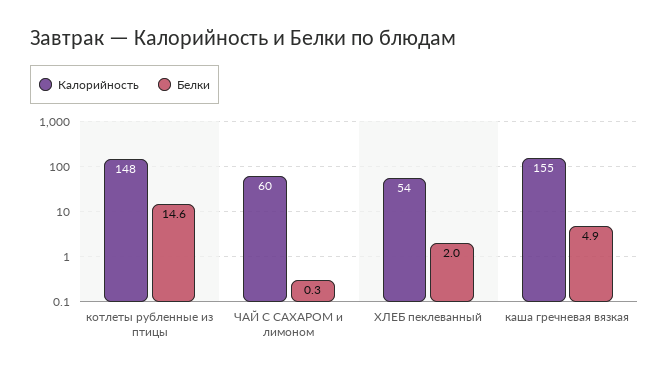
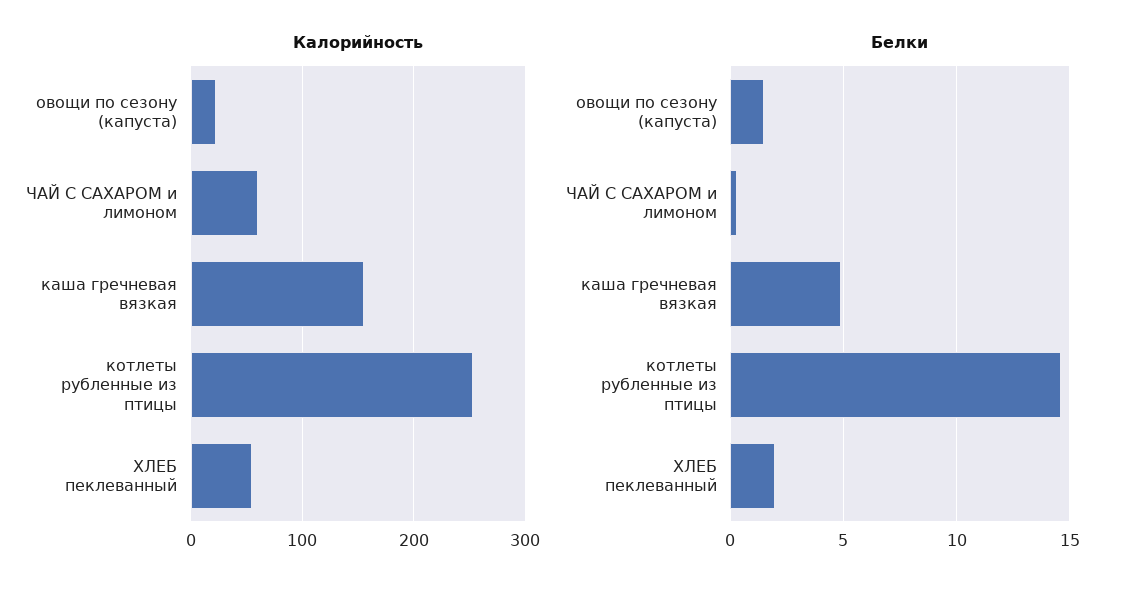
Калорийность, котлеты рубленные из птицы: 148 -> 250
Калорийность, овощи по сезону (капуста): none -> 20
Белки, овощи по сезону (капуста): none -> 1.5

